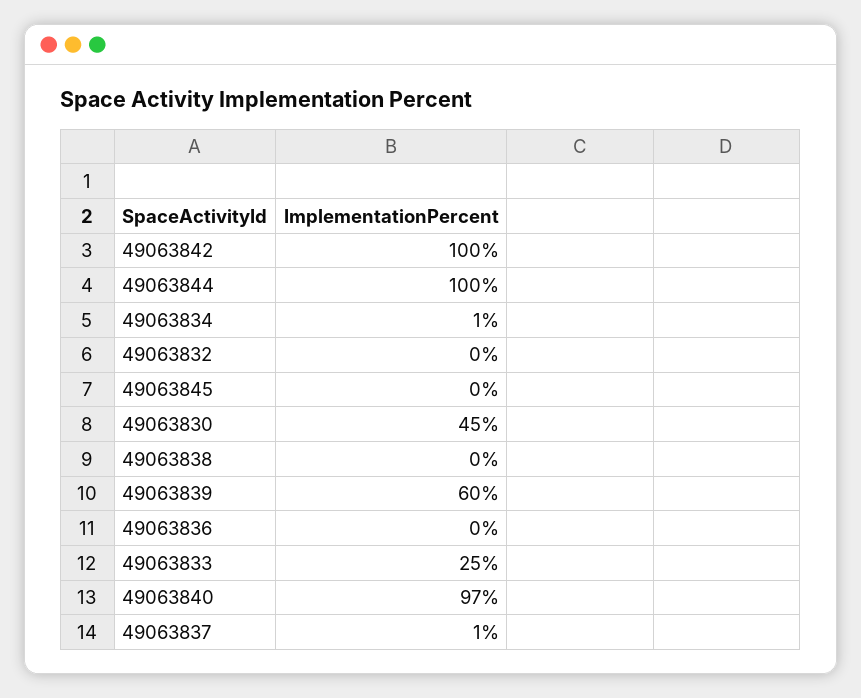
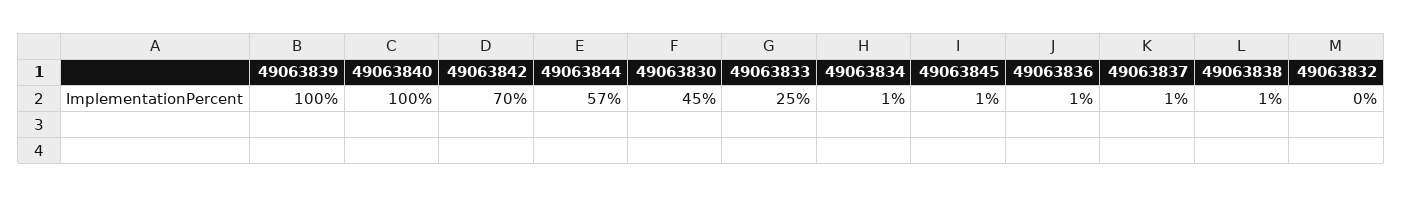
49063842: 100 -> 70
49063844: 100 -> 57
49063845: 0 -> 1
49063838: 0 -> 1
49063839: 60 -> 100
49063836: 0 -> 1
49063840: 97 -> 100

